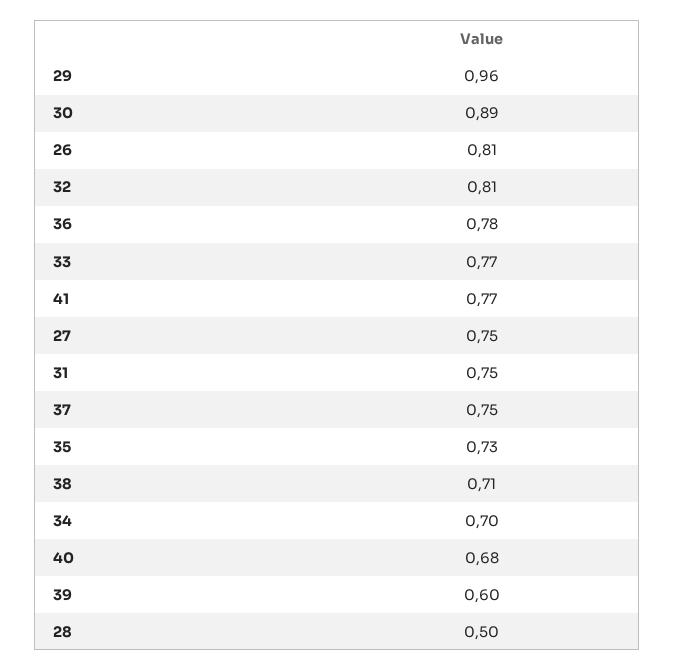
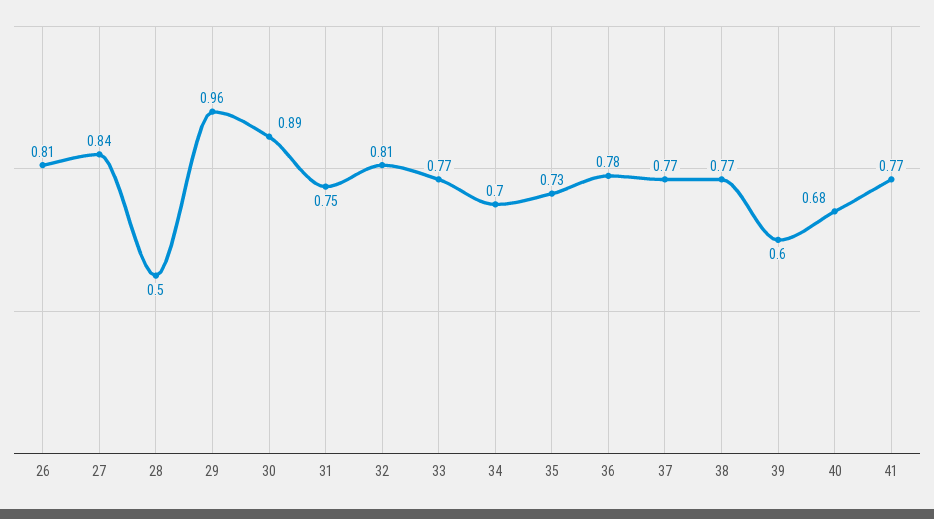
27: 0.75 -> 0.84
37: 0.75 -> 0.77
38: 0.71 -> 0.77

